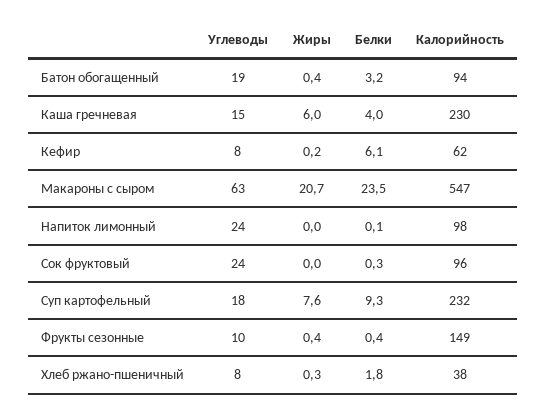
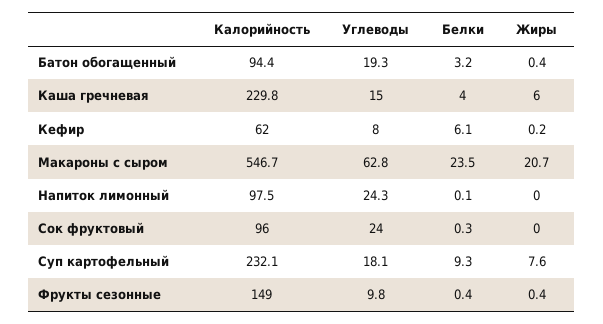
Углеводы, Хлеб ржано-пшеничный: 8 -> none
Жиры, Хлеб ржано-пшеничный: 0.3 -> none
Белки, Хлеб ржано-пшеничный: 1.8 -> none
Калорийность, Хлеб ржано-пшеничный: 38 -> none

